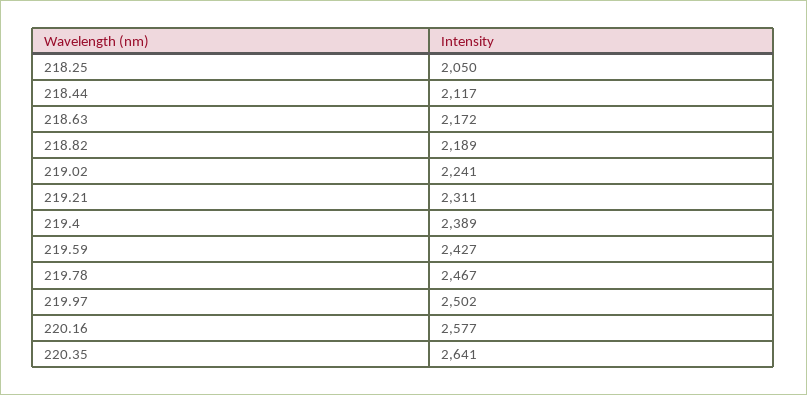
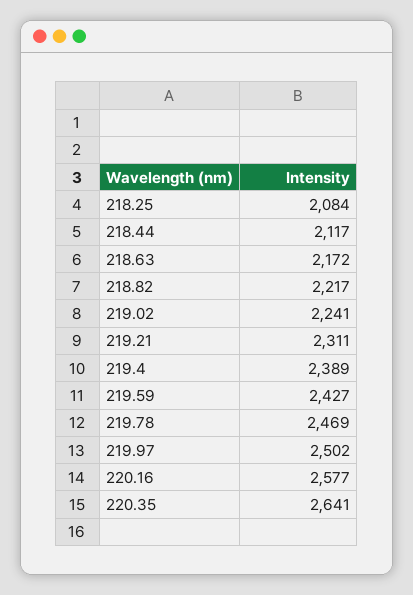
218.25: 2050 -> 2084
218.82: 2189 -> 2217
219.78: 2467 -> 2469

